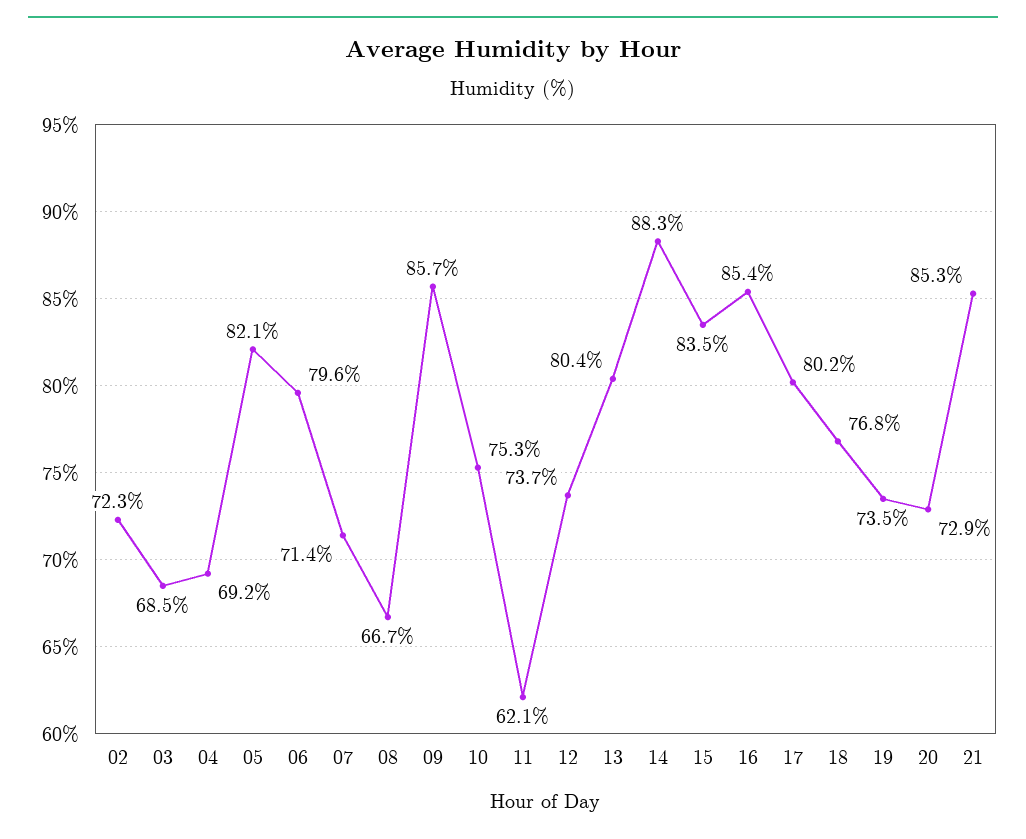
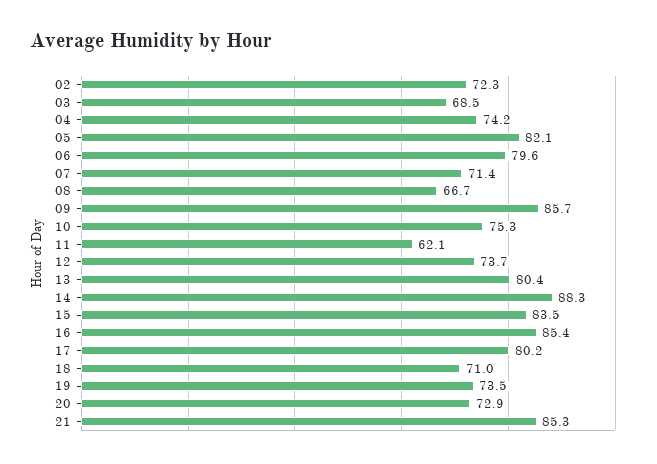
04: 69.2 -> 74.2
18: 76.8 -> 71

